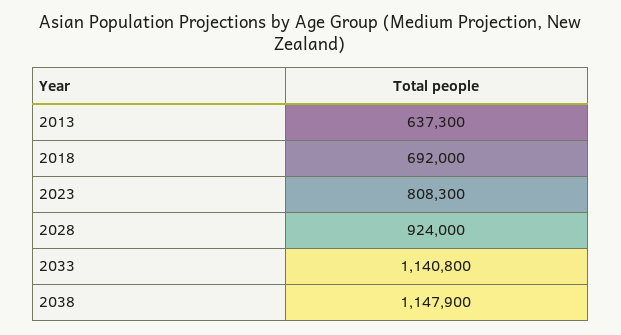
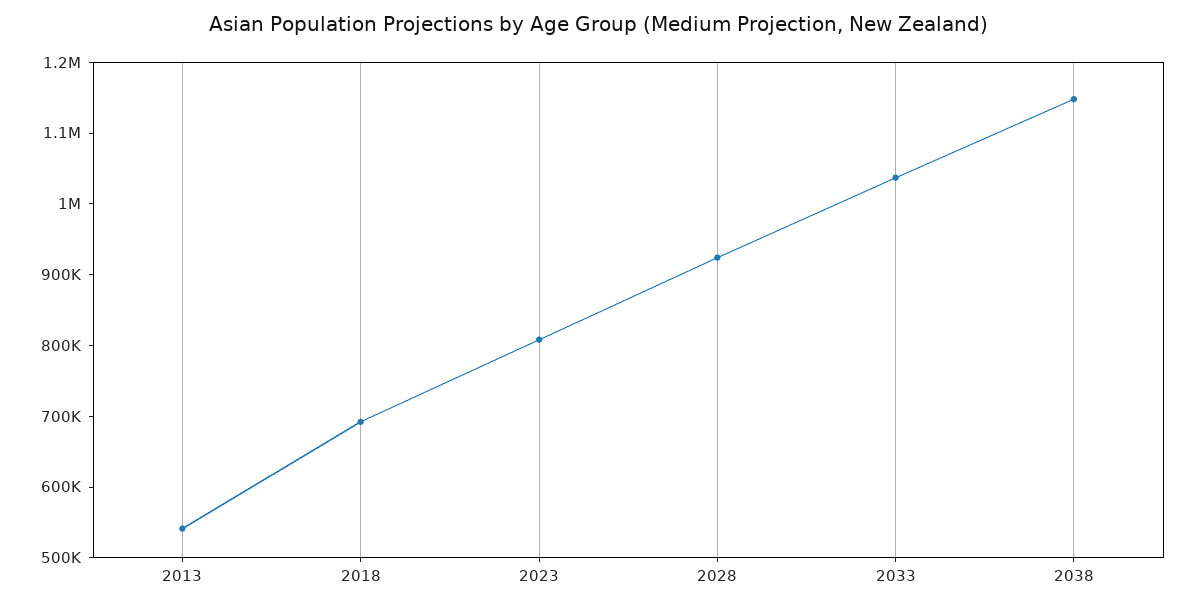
2013: 637300 -> 540000
2033: 1140800 -> 1040000

